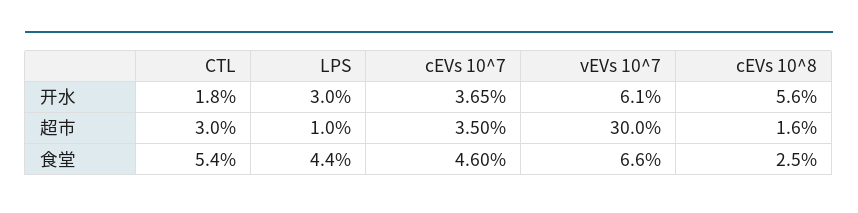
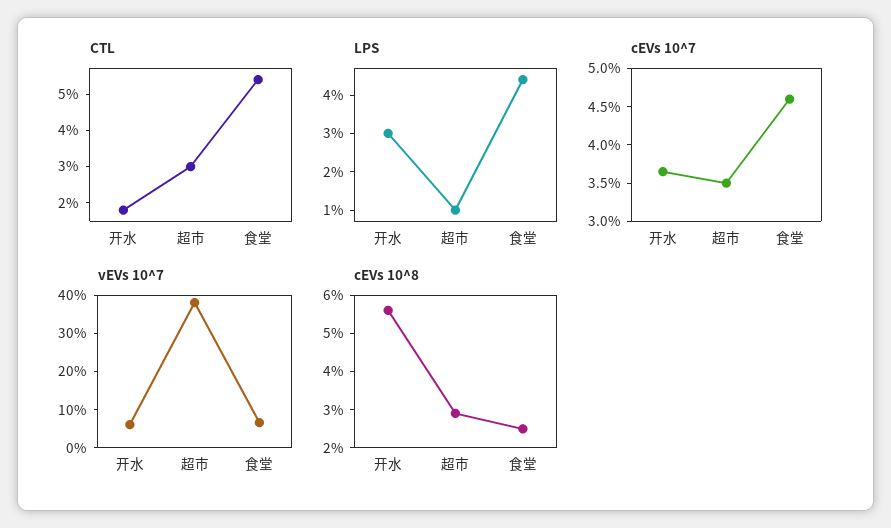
vEVs 10^7, 超市: 30 -> 37.5
cEVs 10^8, 超市: 1.6 -> 3

